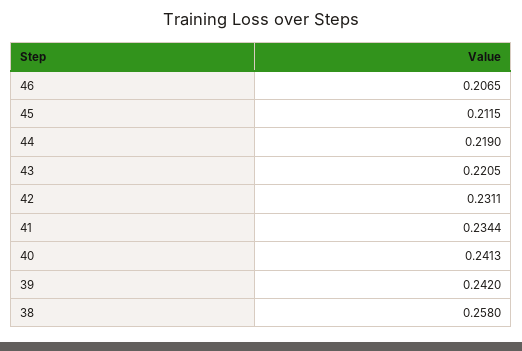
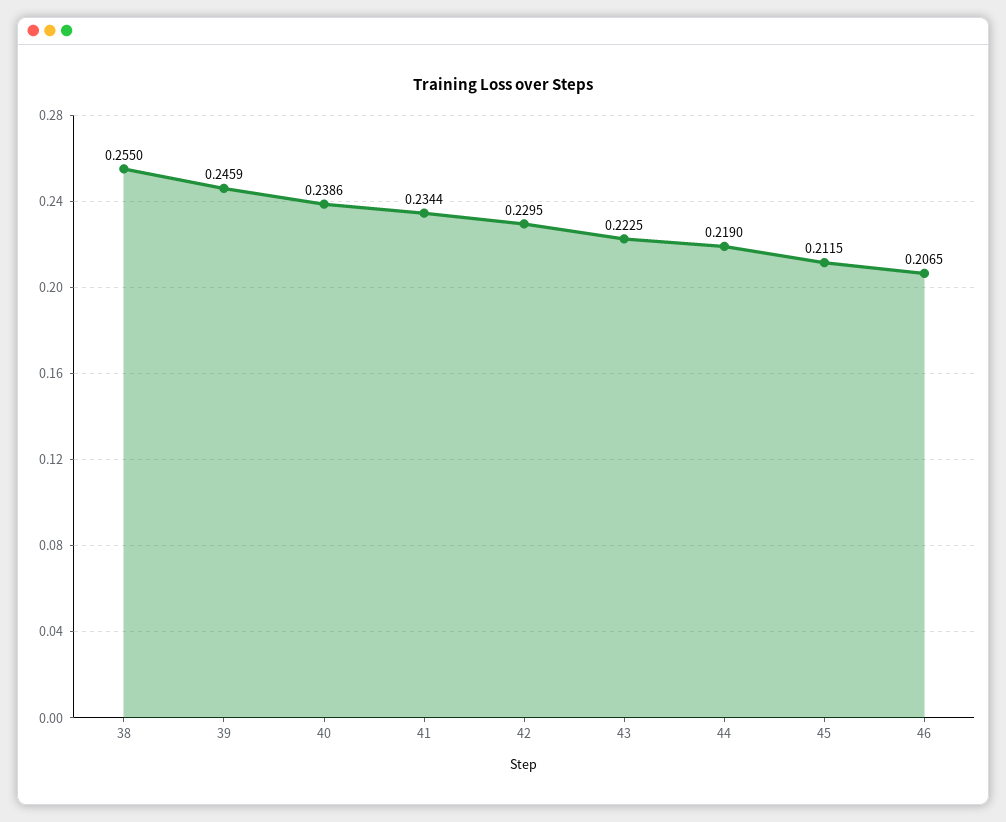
43: 0.2205 -> 0.2225
42: 0.2311 -> 0.2295
40: 0.2413 -> 0.2386
39: 0.242 -> 0.2459
38: 0.258 -> 0.255

